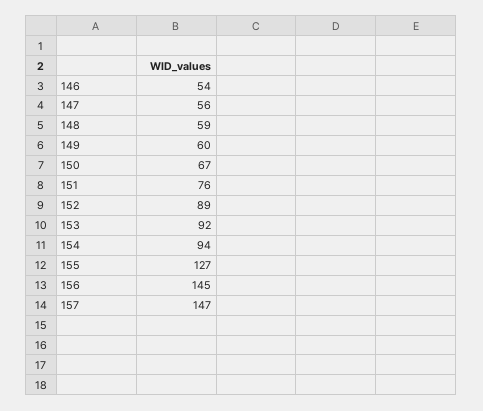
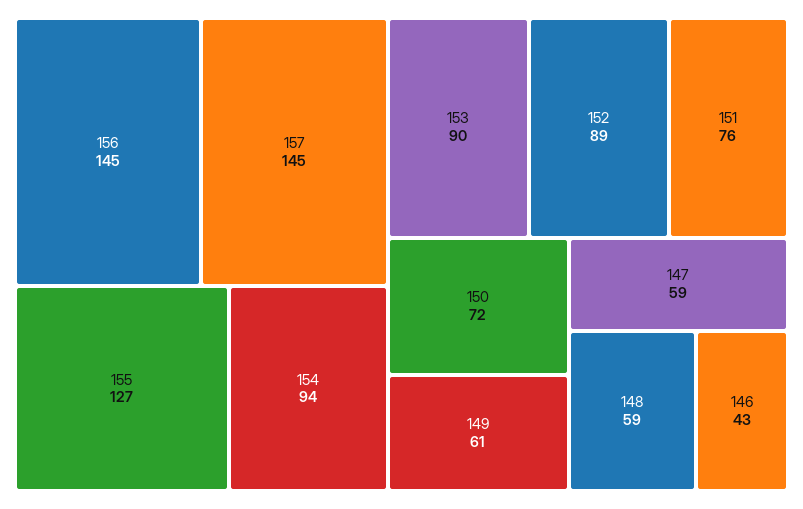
146: 54 -> 43
147: 56 -> 59
149: 60 -> 61
150: 67 -> 72
153: 92 -> 90
157: 147 -> 145

